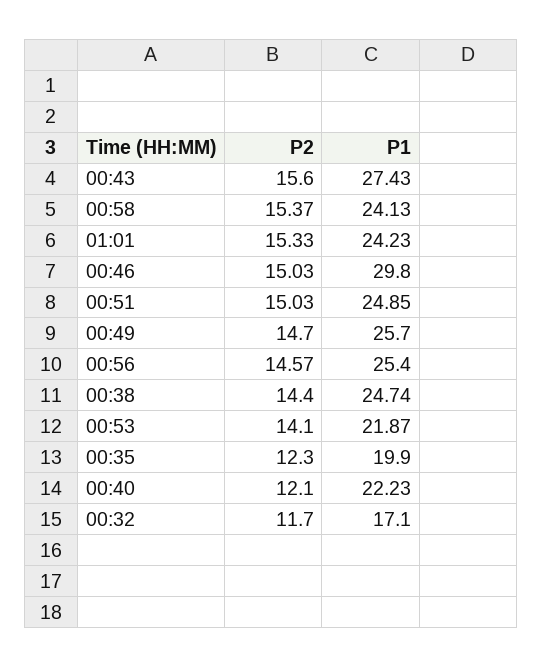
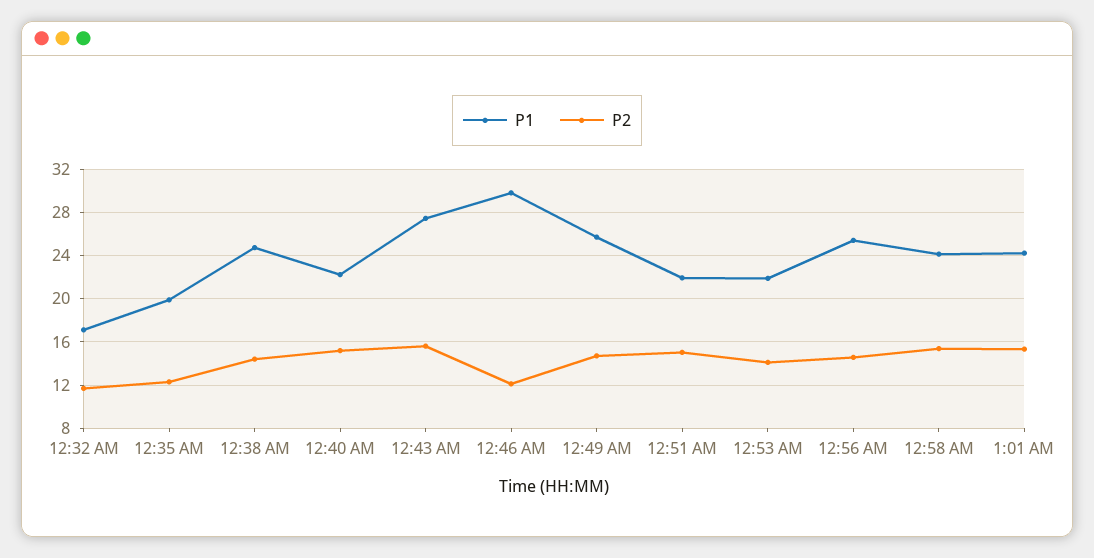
P2, 00:46: 15.03 -> 12
P1, 00:51: 24.85 -> 22
P2, 00:40: 12.1 -> 15

